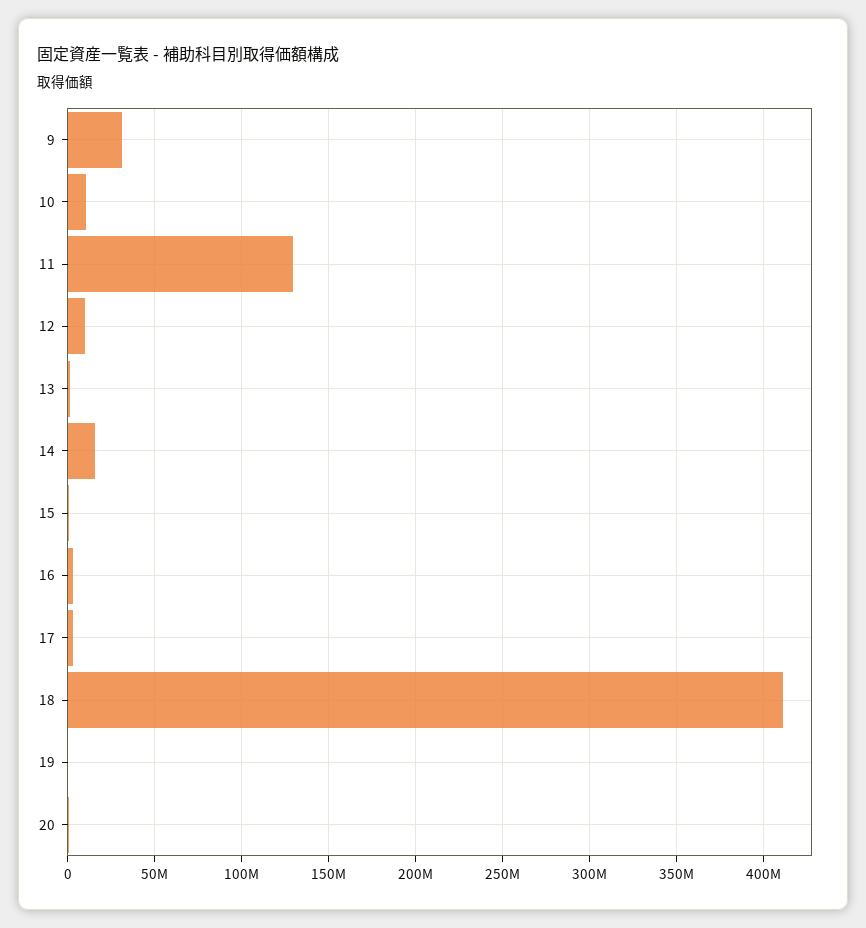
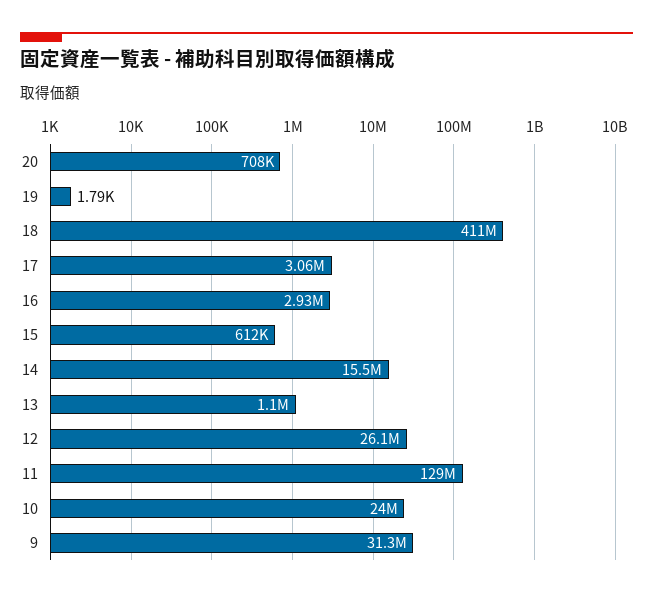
10: 10000000 -> 24000000
12: 10000000 -> 26100000

